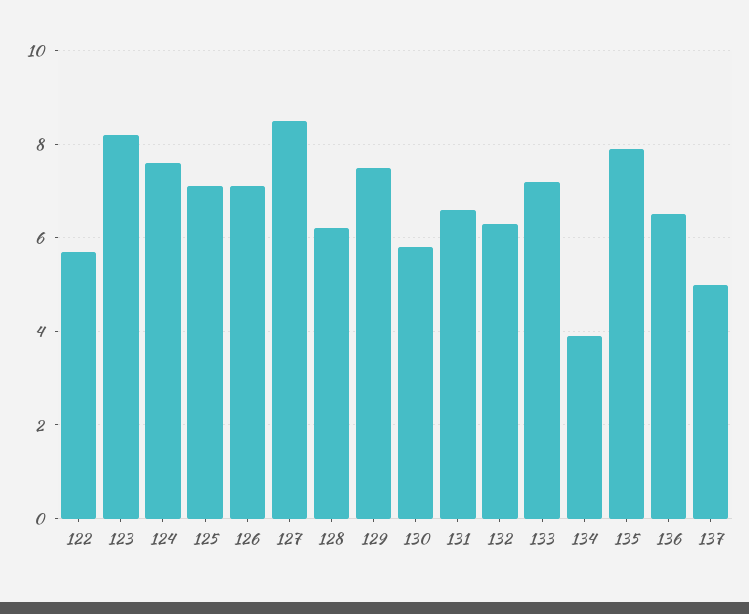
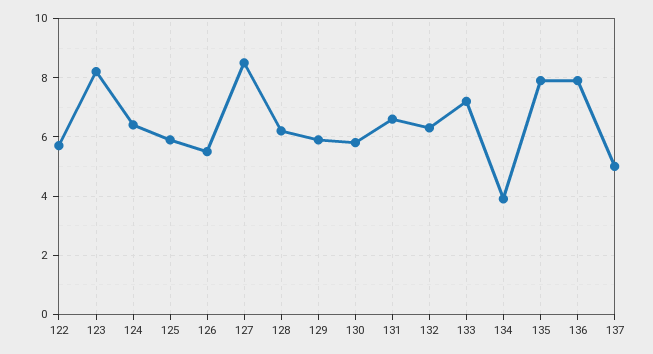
124: 7.5 -> 6.5
125: 7 -> 6
126: 7 -> 5.5
129: 7.5 -> 6
136: 6.5 -> 8

